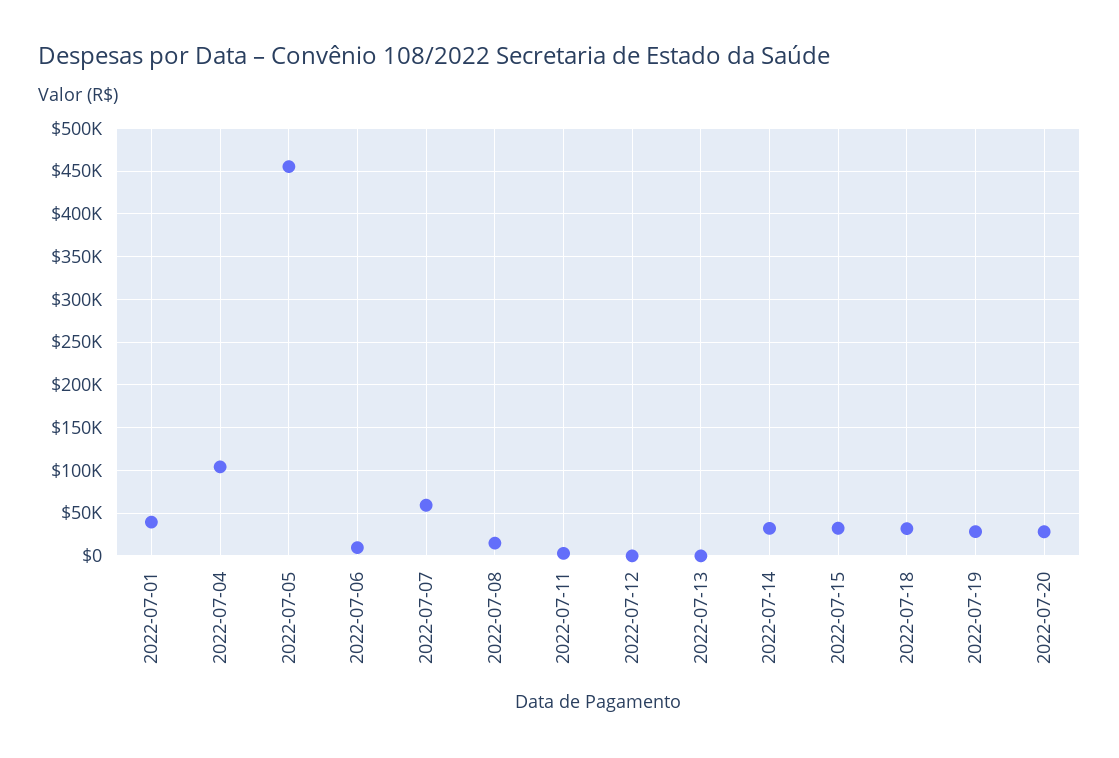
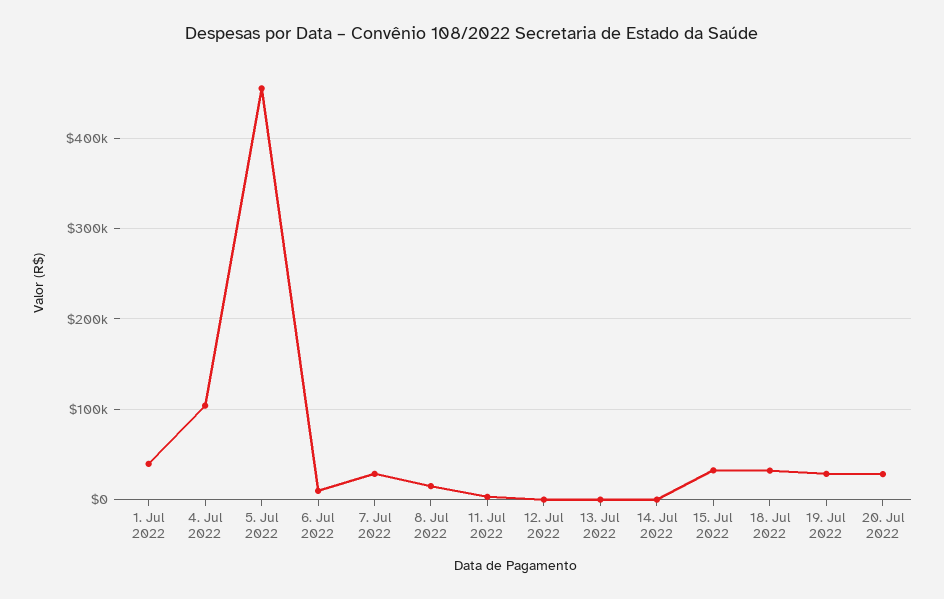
2022-07-07: 60000 -> 30000
2022-07-14: 30000 -> 0

